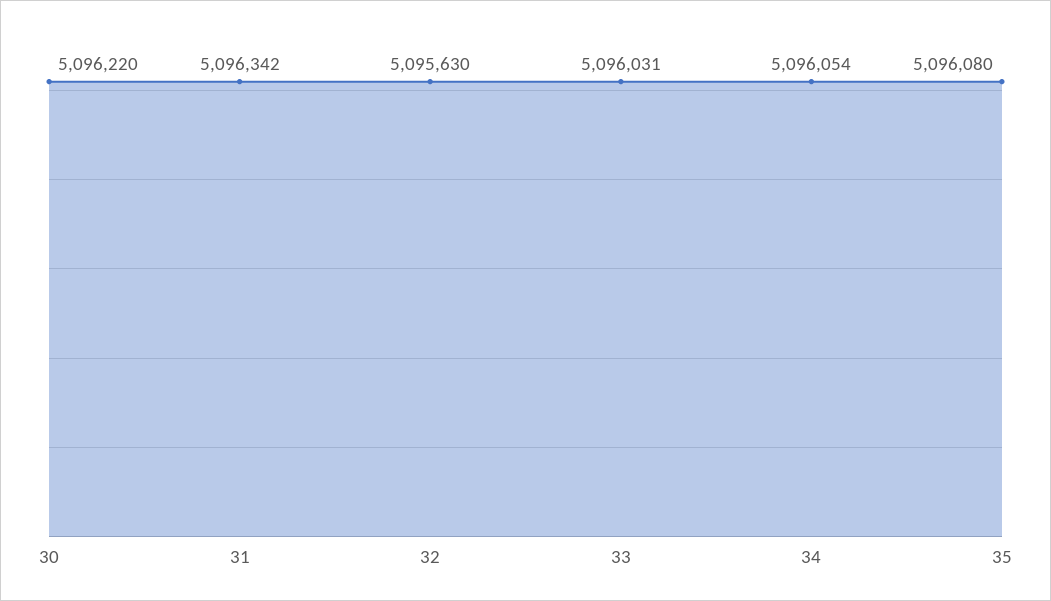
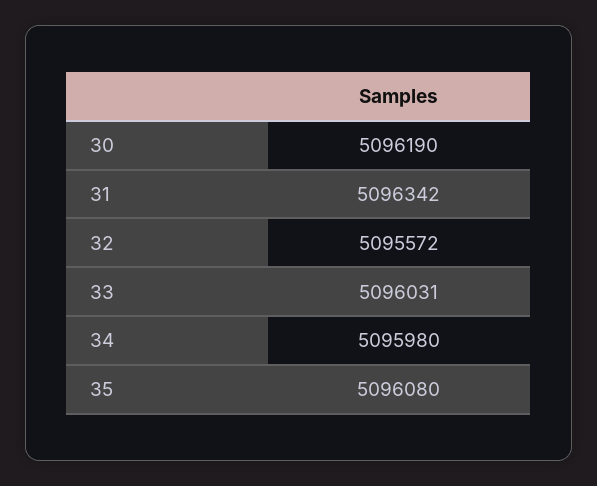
30: 5096220 -> 5096190
32: 5095630 -> 5095572
34: 5096054 -> 5095980

